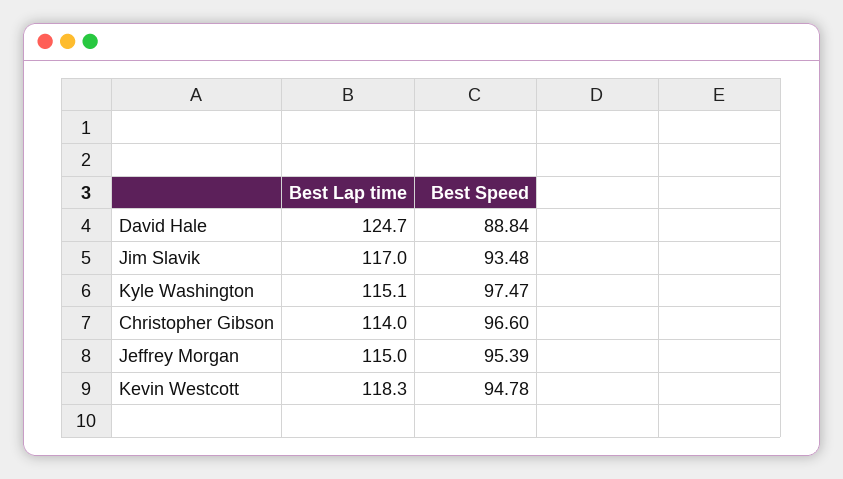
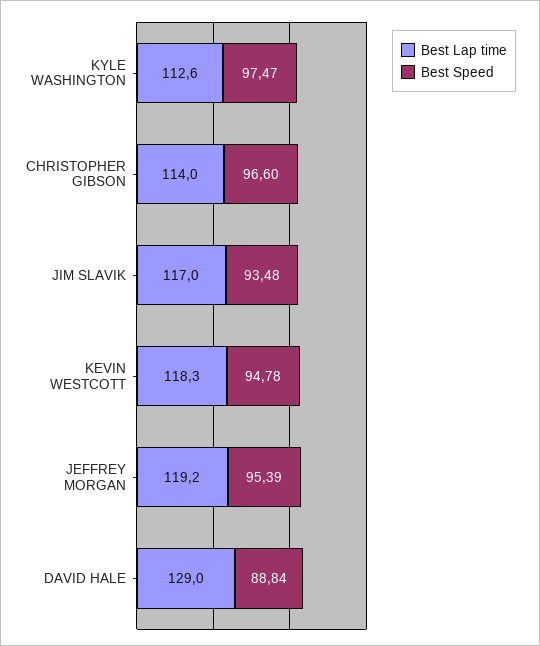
Best Lap time, David Hale: 124.7 -> 129
Best Lap time, Kyle Washington: 115.1 -> 112.6
Best Lap time, Jeffrey Morgan: 115 -> 119.2

